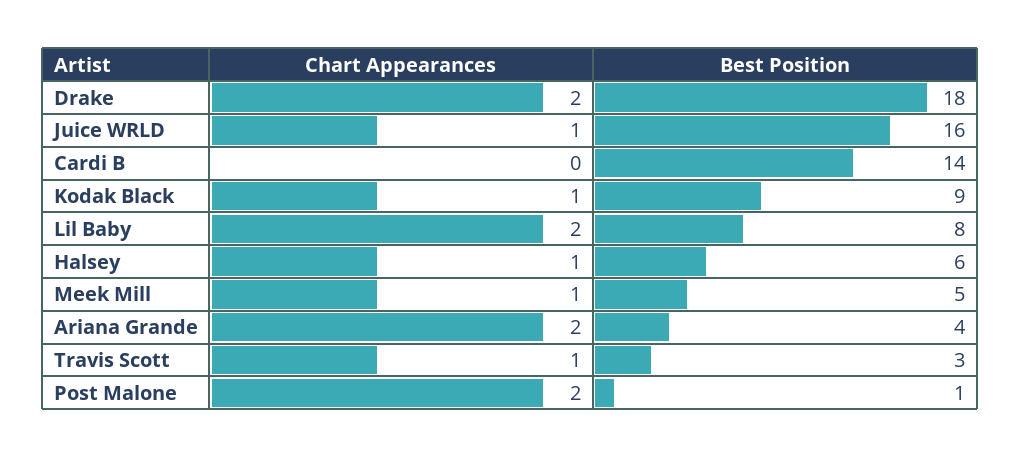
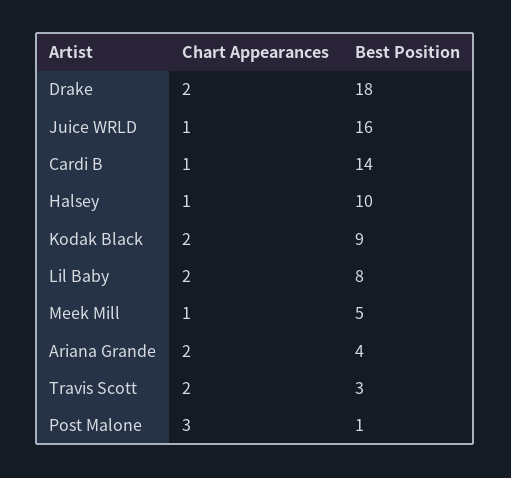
Chart Appearances, Cardi B: 0 -> 1
Chart Appearances, Kodak Black: 1 -> 2
Best Position, Halsey: 6 -> 10
Chart Appearances, Travis Scott: 1 -> 2
Chart Appearances, Post Malone: 2 -> 3

